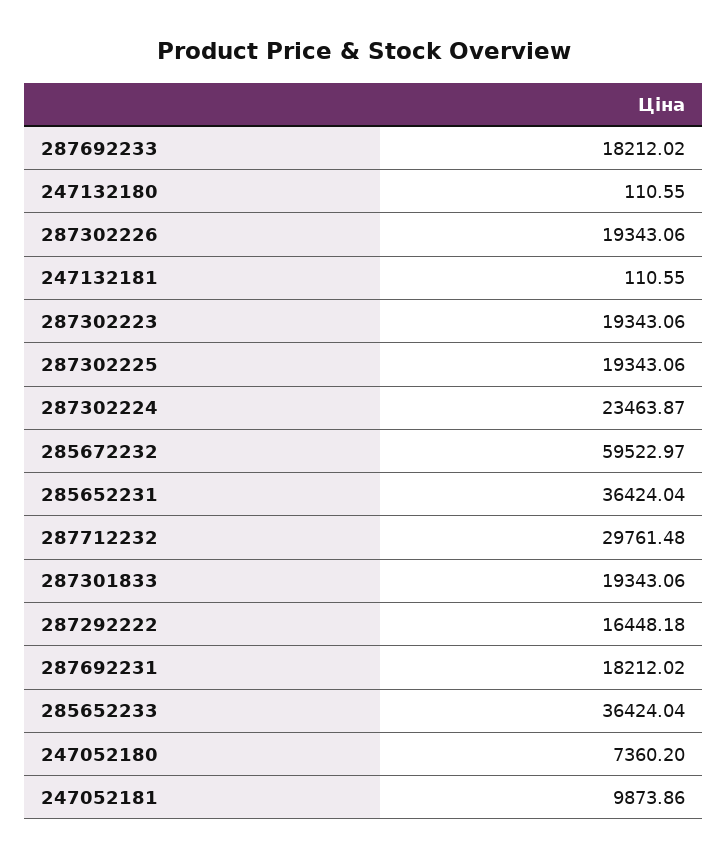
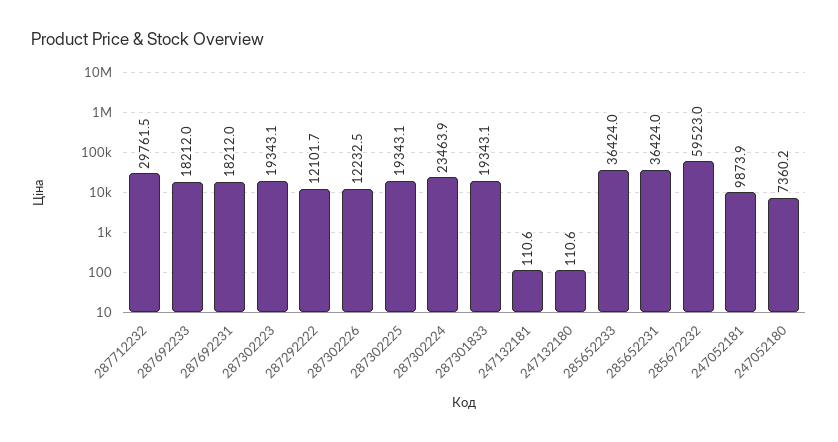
287302226: 19343.06 -> 12232.5
287292222: 16448.18 -> 12101.7

